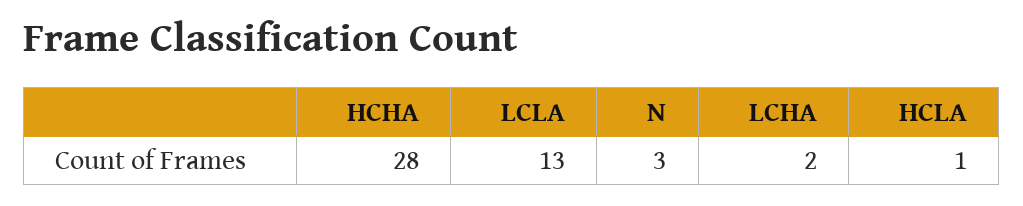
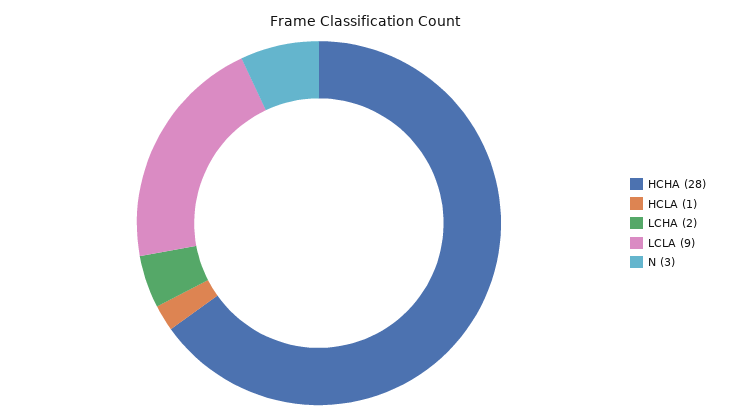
LCLA: 13 -> 9

